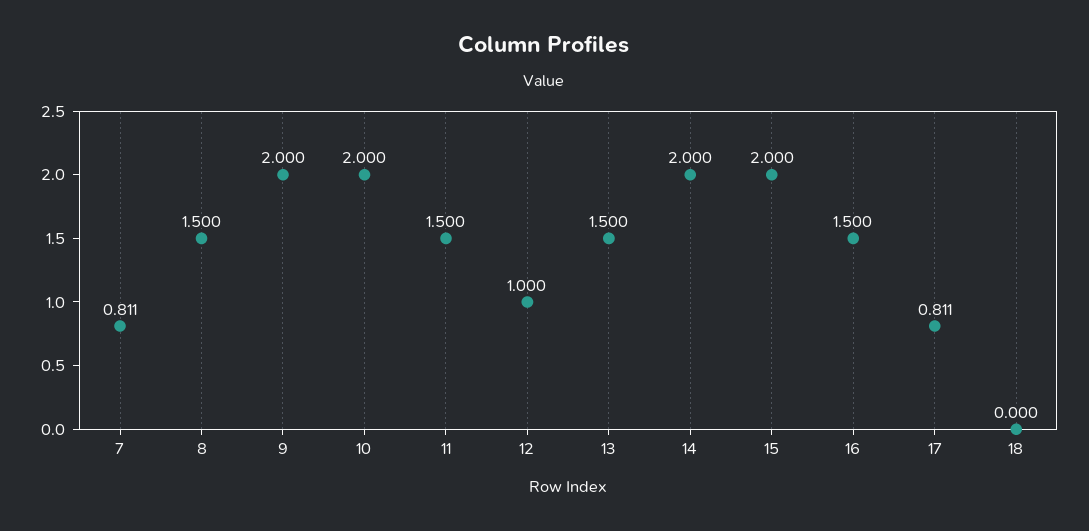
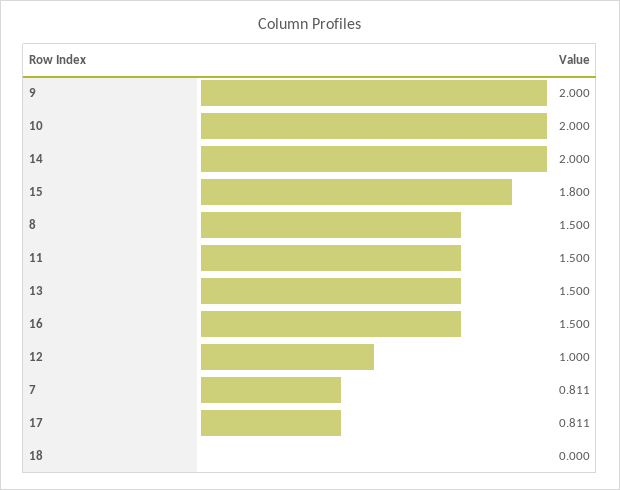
15: 2 -> 1.8

